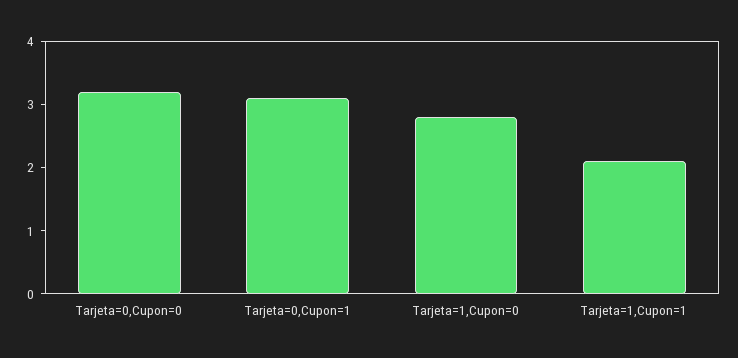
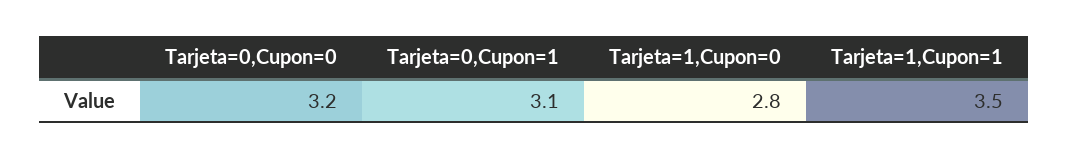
Tarjeta=1,Cupon=1: 2 -> 3.5

